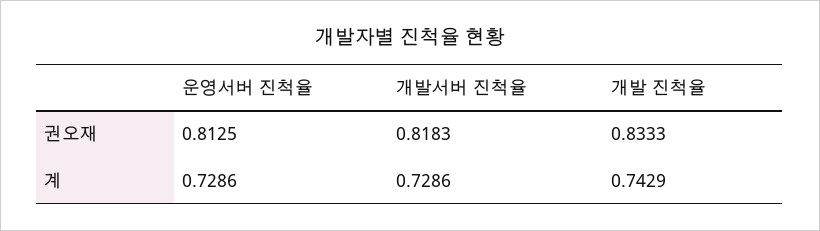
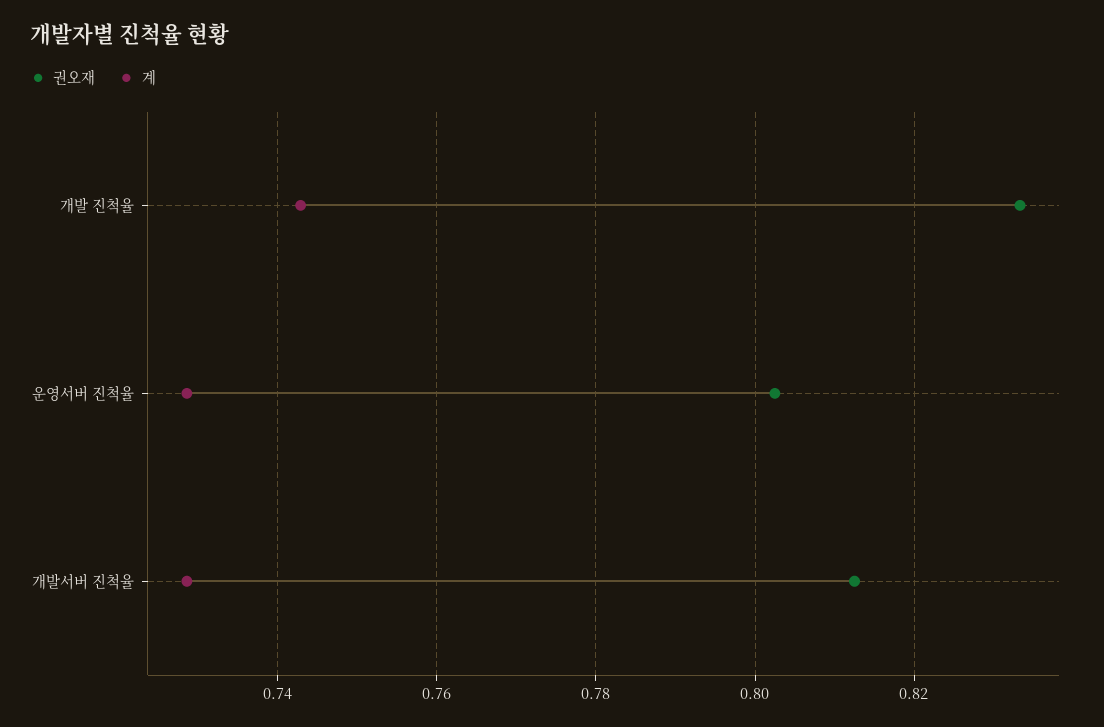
권오재, 운영서버 진척율: 0.8125 -> 0.802
권오재, 개발서버 진척율: 0.8183 -> 0.812

